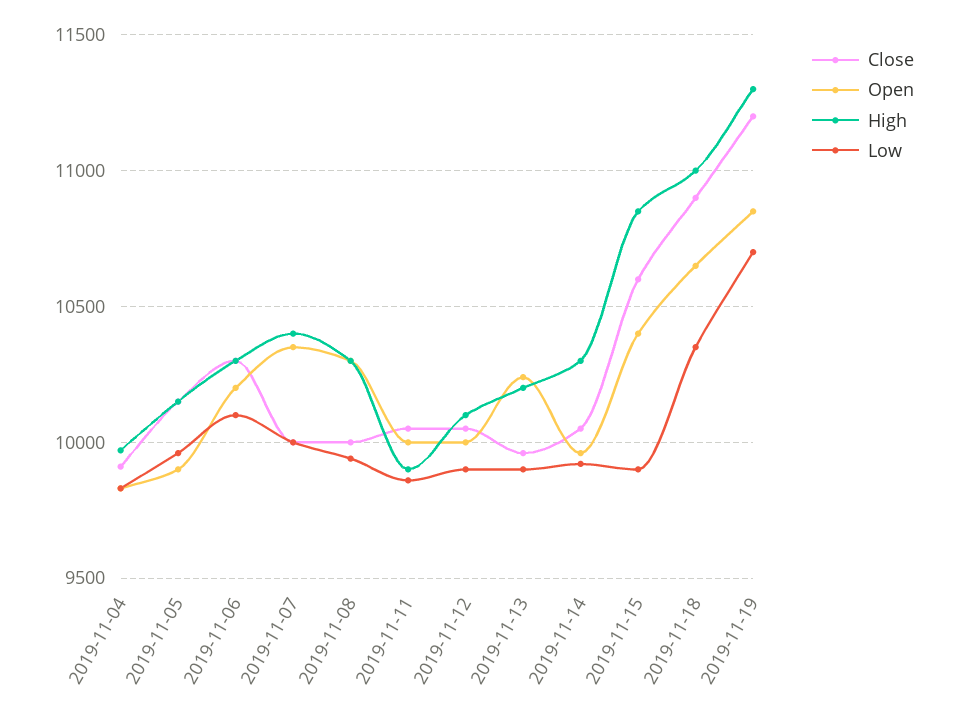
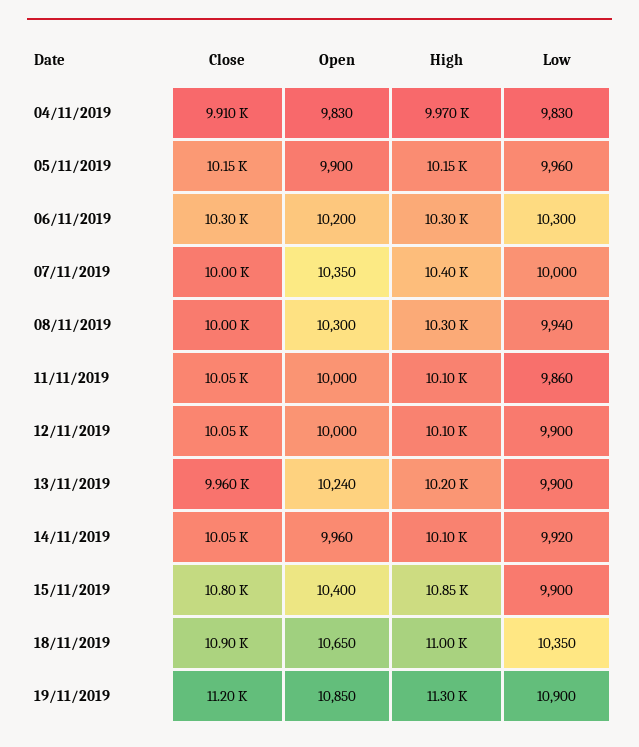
Low, 2019-11-06: 10100 -> 10300
High, 2019-11-11: 9900 -> 10100
High, 2019-11-14: 10300 -> 10100
Close, 2019-11-15: 10600 -> 10800
Low, 2019-11-19: 10700 -> 10900

